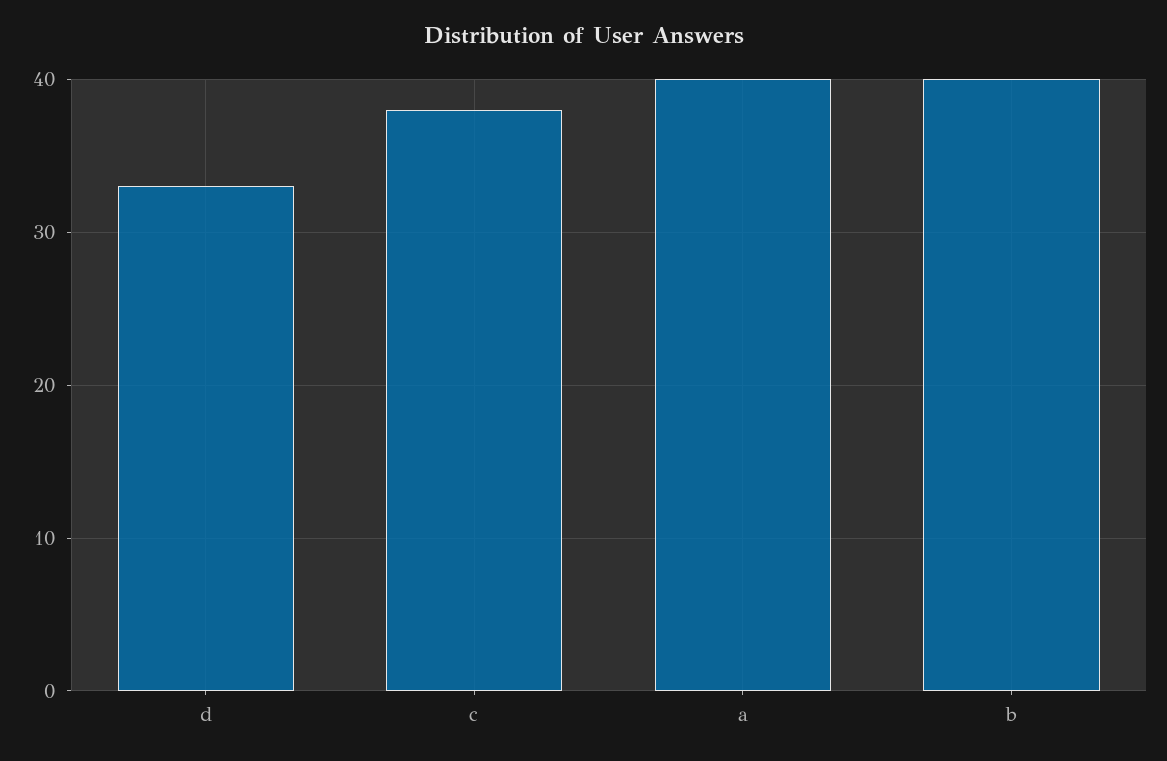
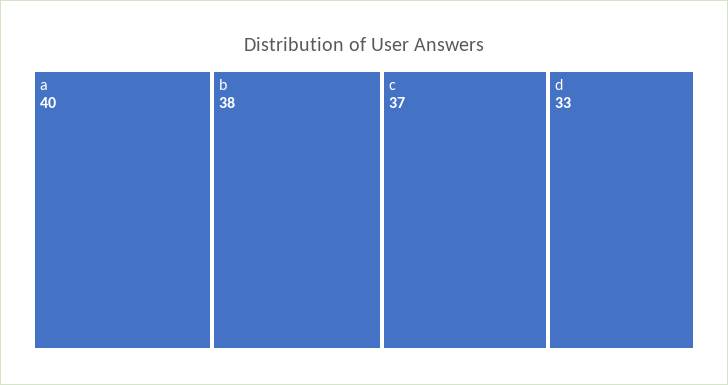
c: 38 -> 37
b: 40 -> 38

